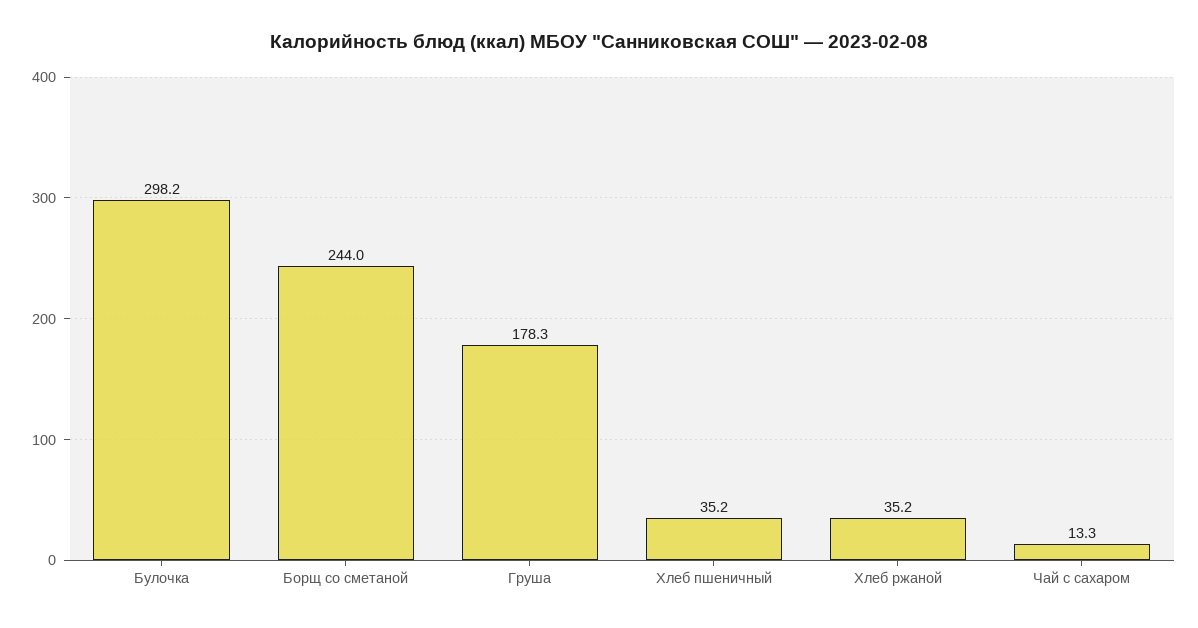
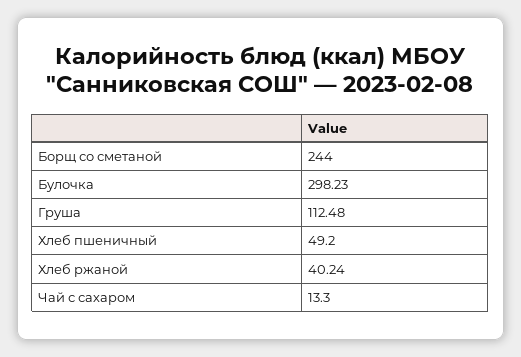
Груша: 178.3 -> 112.48
Хлеб пшеничный: 35.2 -> 49.2
Хлеб ржаной: 35.2 -> 40.24

